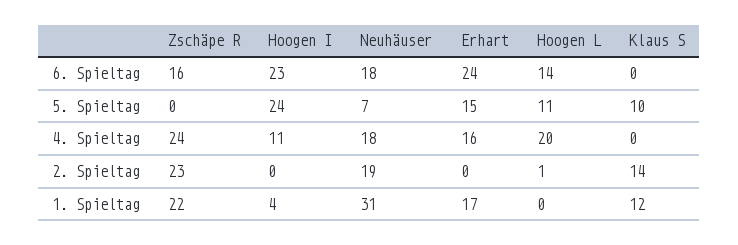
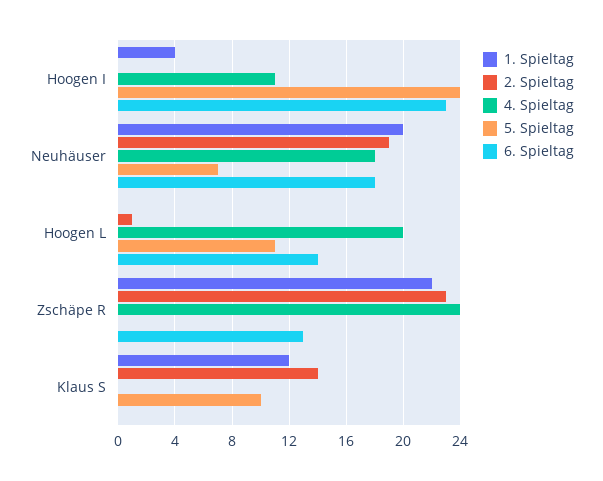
6. Spieltag, Zschäpe R: 16 -> 13
6. Spieltag, Erhart: 24 -> none
5. Spieltag, Erhart: 15 -> none
4. Spieltag, Erhart: 16 -> none
2. Spieltag, Erhart: 0 -> none
1. Spieltag, Neuhäuser: 31 -> 20
1. Spieltag, Erhart: 17 -> none

